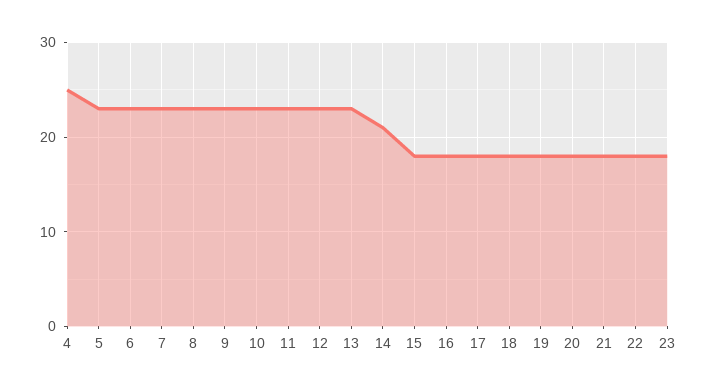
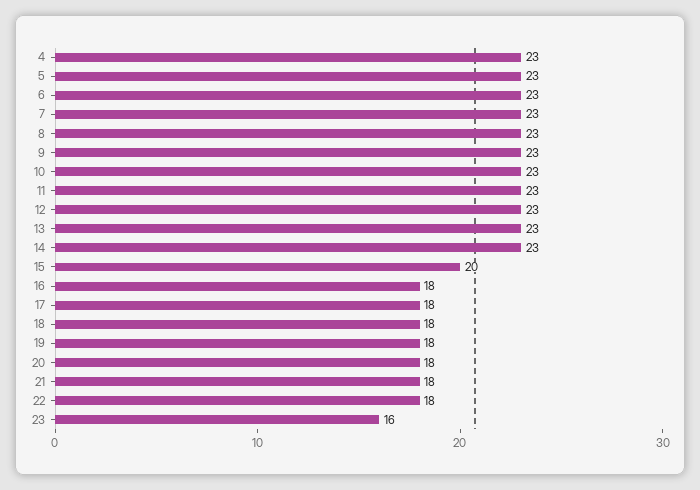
4: 25 -> 23
14: 21 -> 23
15: 18 -> 20
23: 18 -> 16

